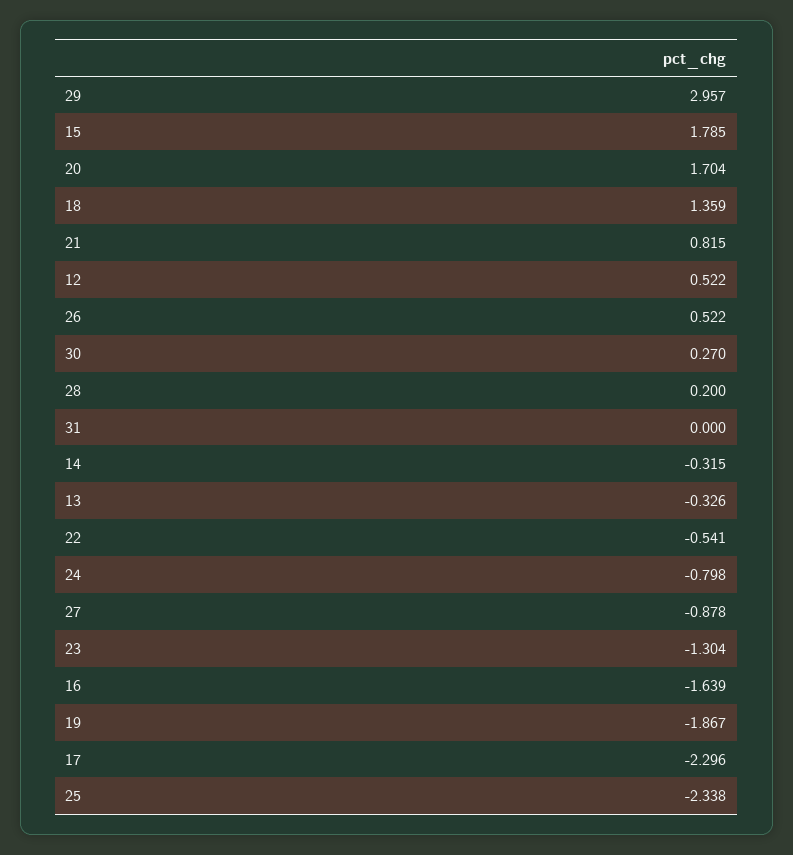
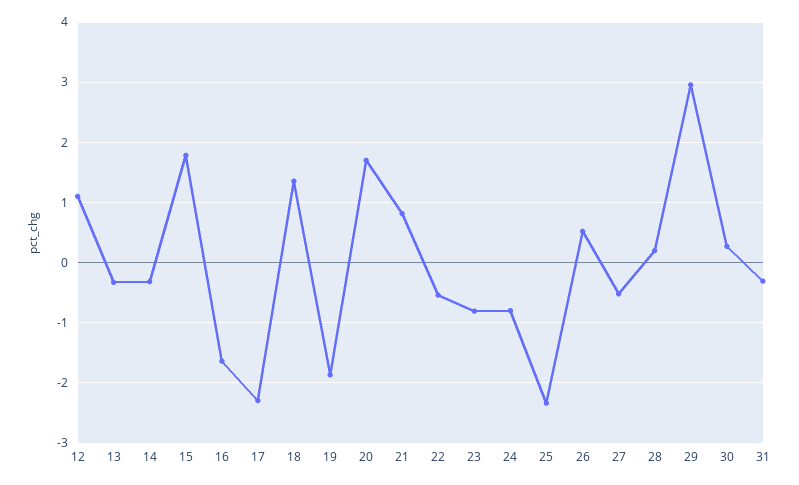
12: 0.522 -> 1.1
31: 0 -> -0.3
27: -0.878 -> -0.5
23: -1.304 -> -0.8

